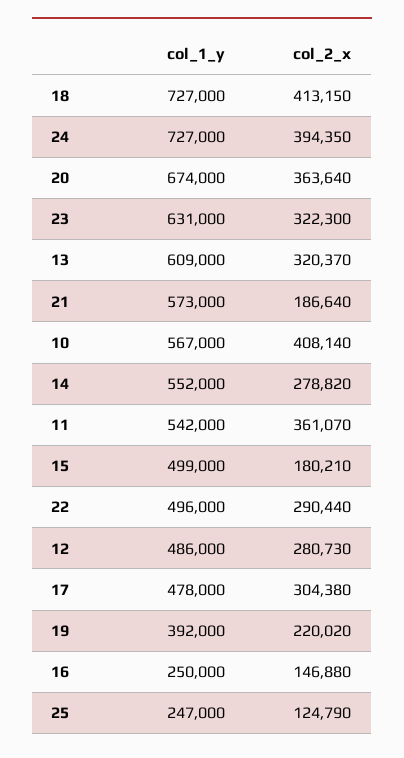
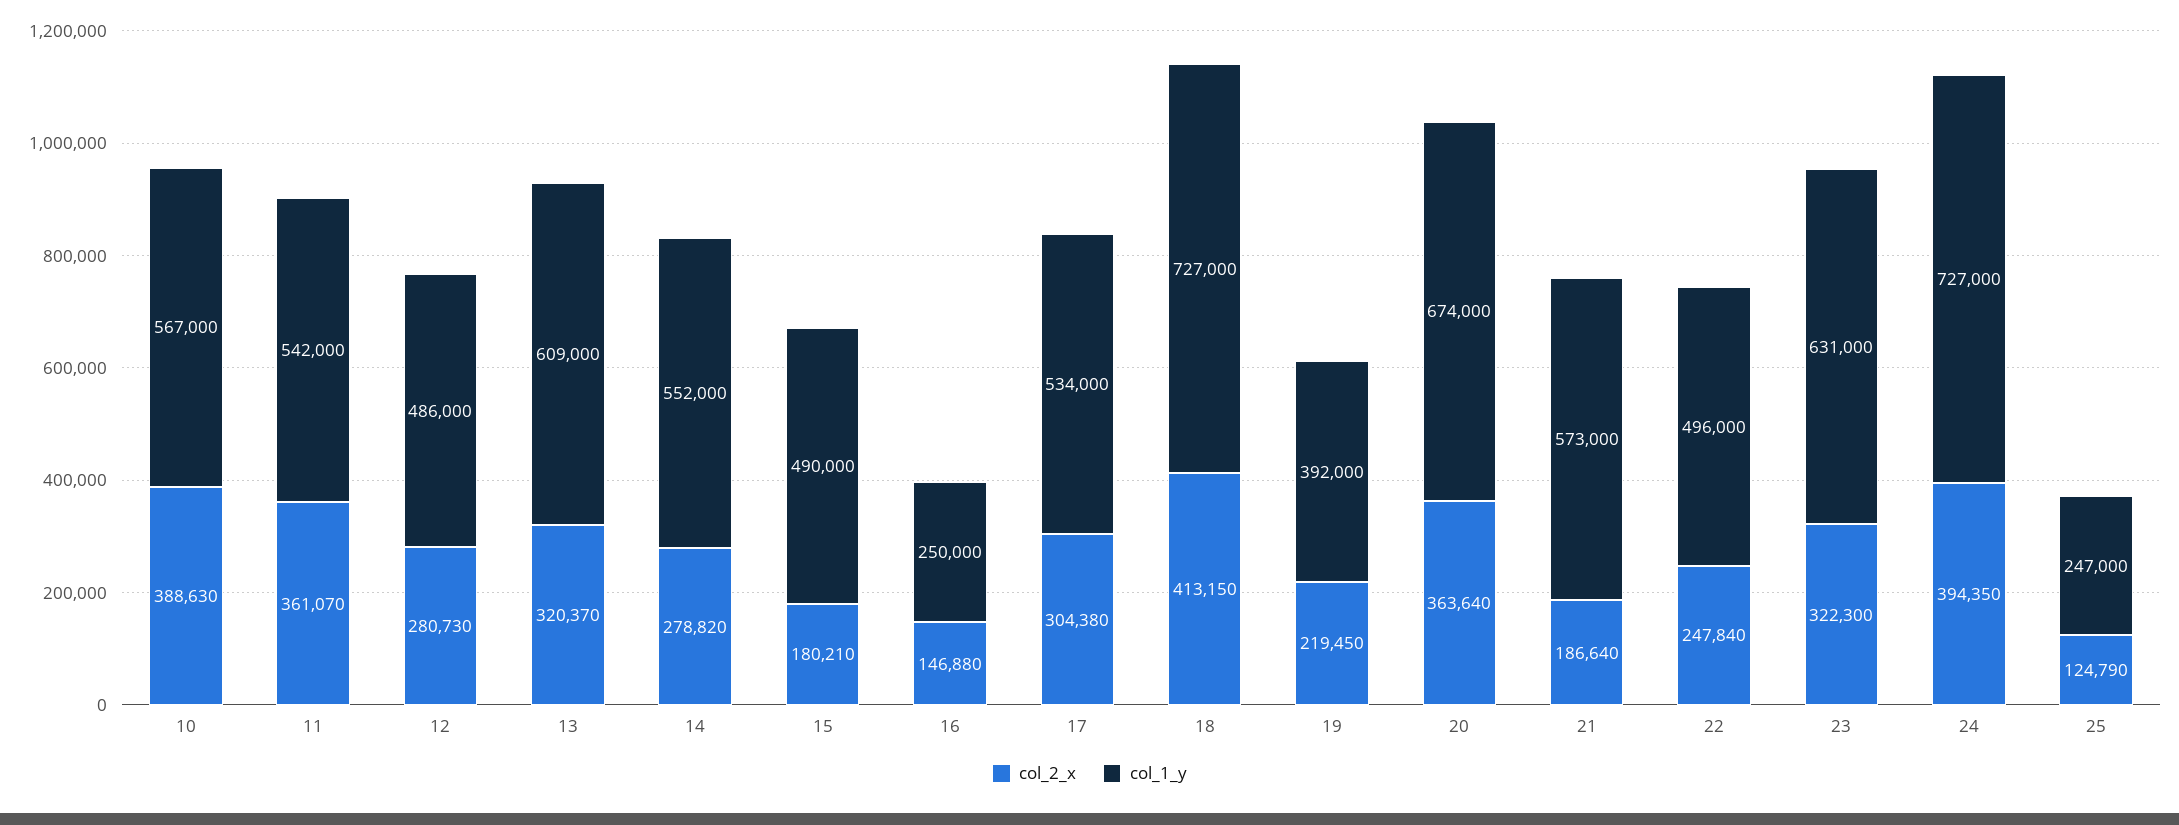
col_2_x, 10: 408140 -> 388630
col_1_y, 15: 499000 -> 490000
col_2_x, 22: 290440 -> 247840
col_1_y, 17: 478000 -> 534000
col_2_x, 19: 220020 -> 219450

